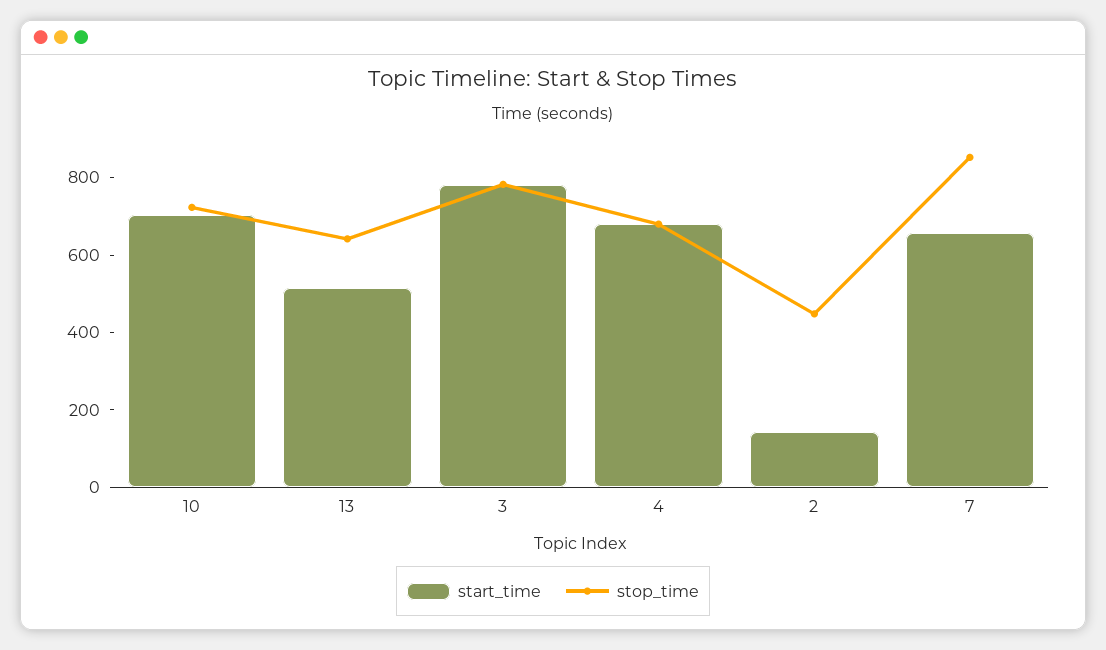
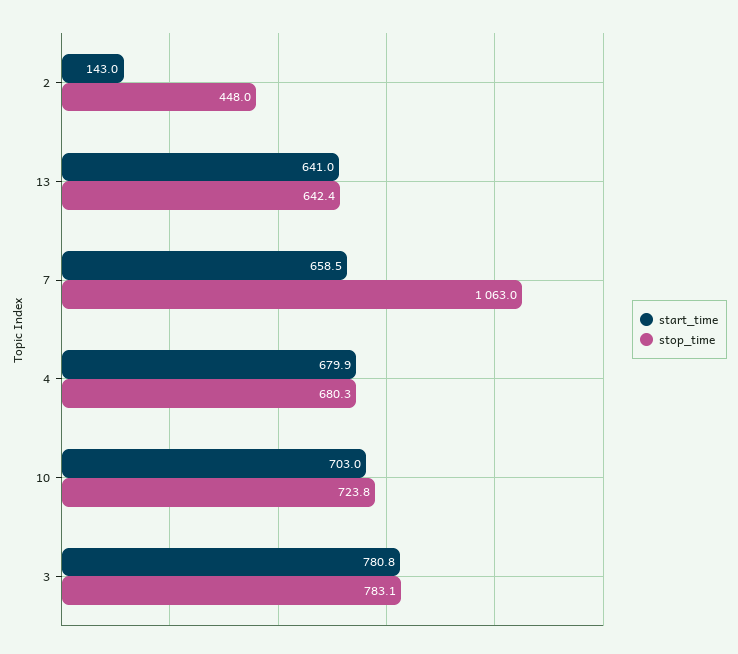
start_time, 13: 500 -> 641
stop_time, 7: 850 -> 1063

